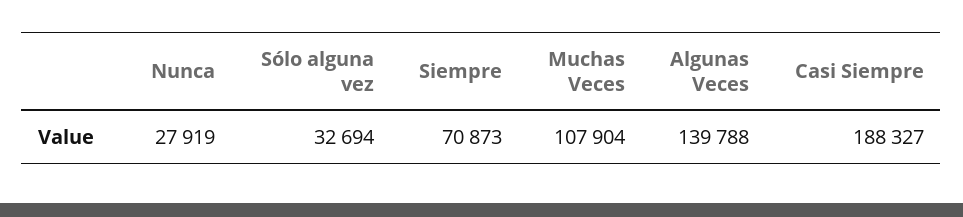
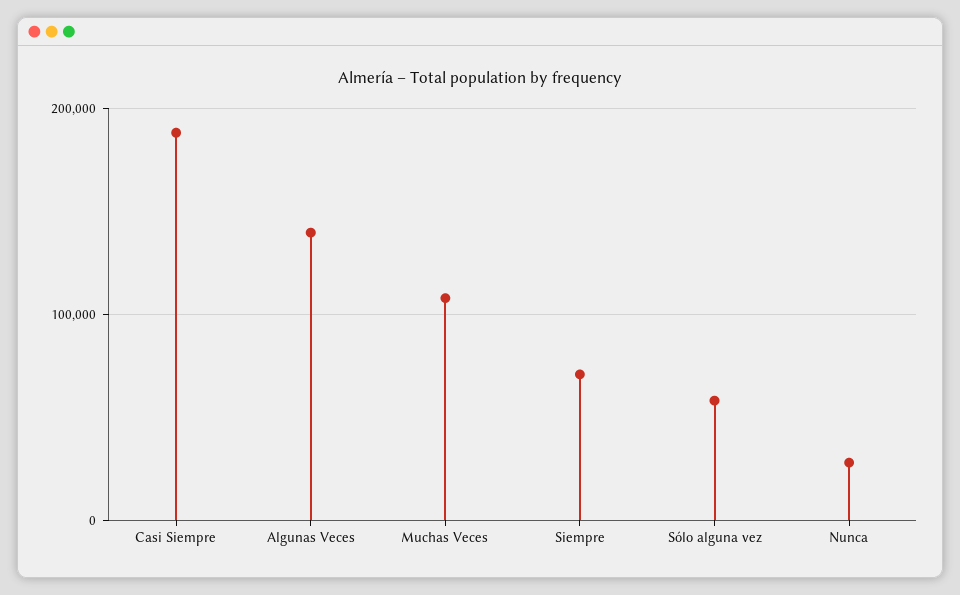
Sólo alguna vez: 32694 -> 60000

